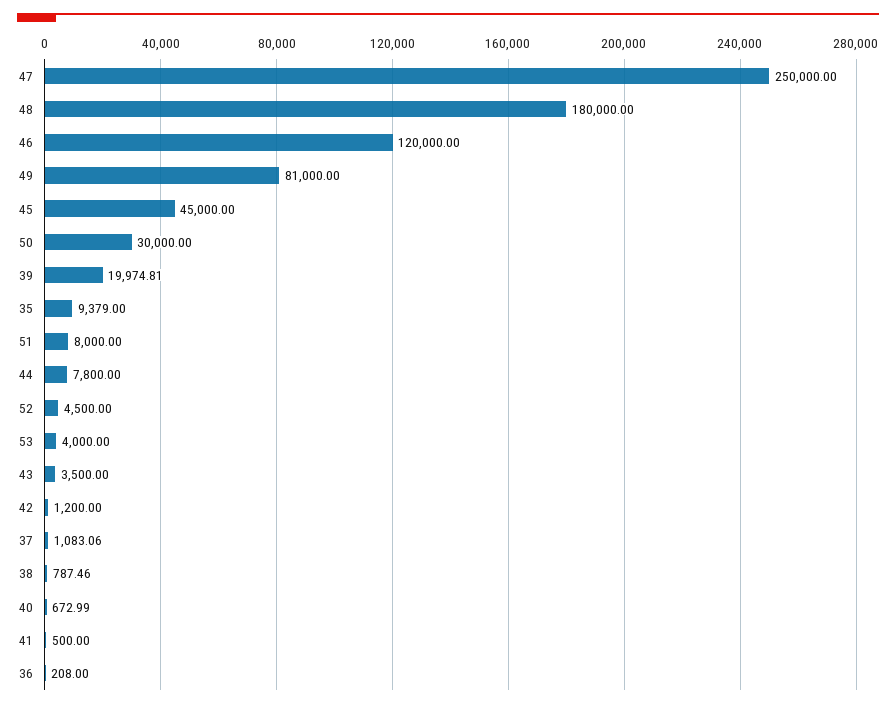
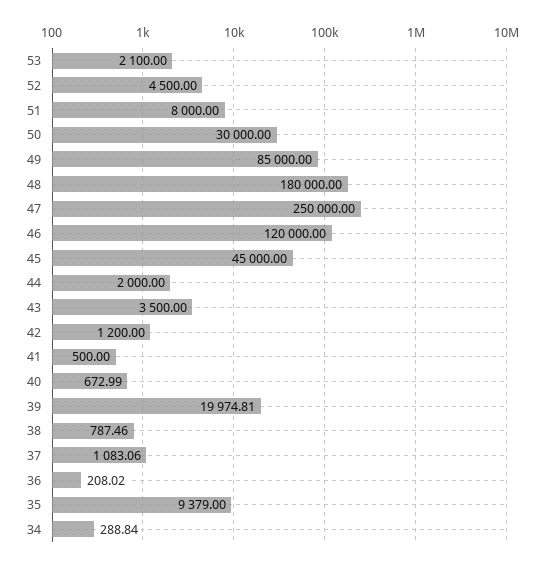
49: 81000 -> 85000
44: 7800 -> 2000
53: 4000 -> 2100
36: 208 -> 208.02
34: none -> 288.84

